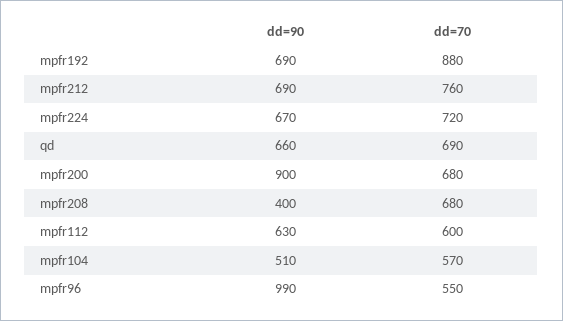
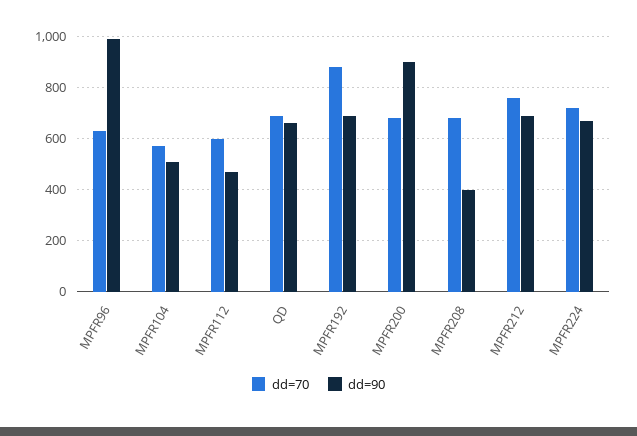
dd=90, mpfr112: 630 -> 475
dd=70, mpfr96: 550 -> 625

